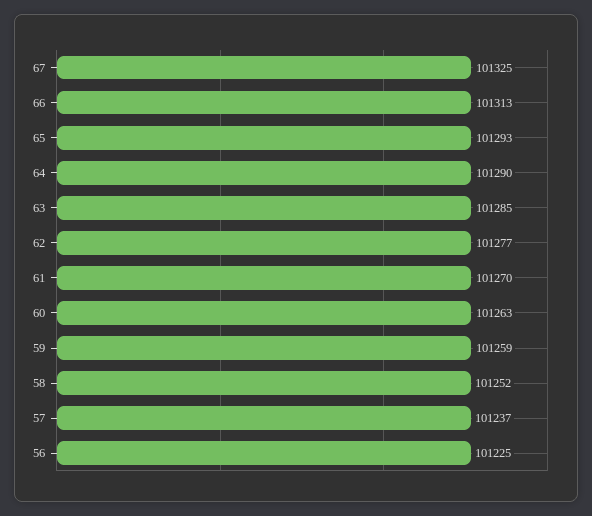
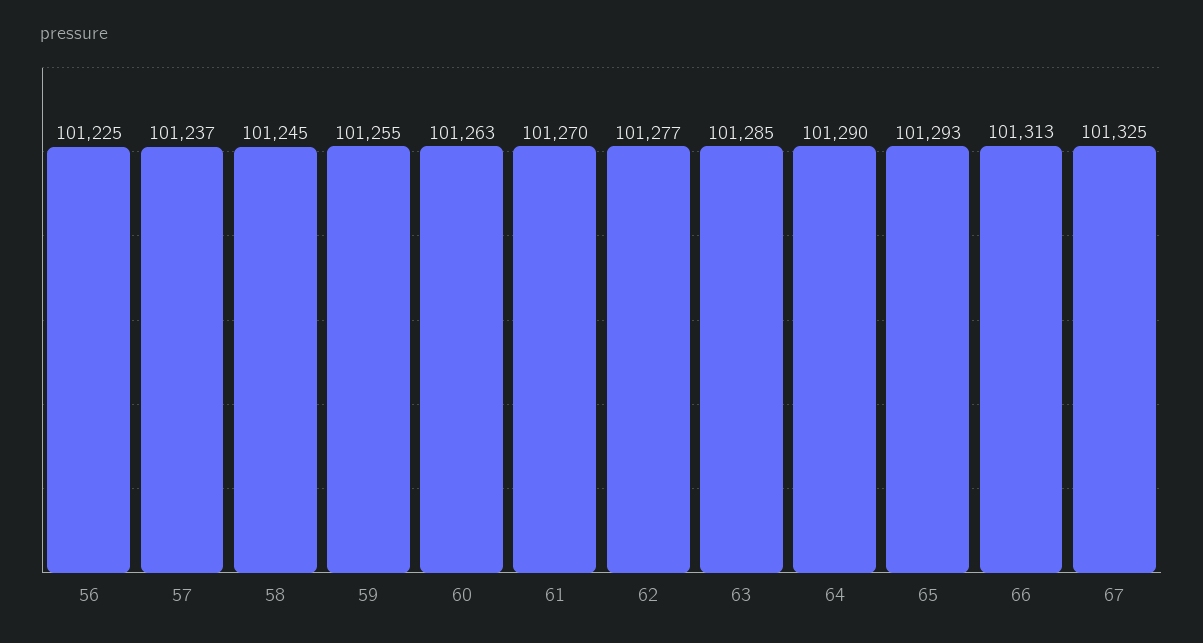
59: 101259 -> 101255
58: 101252 -> 101245

